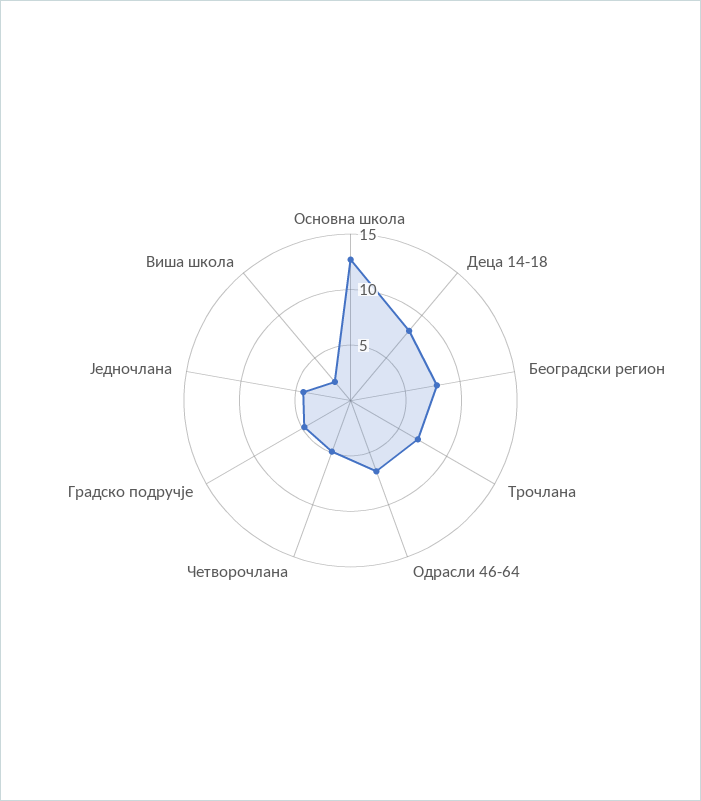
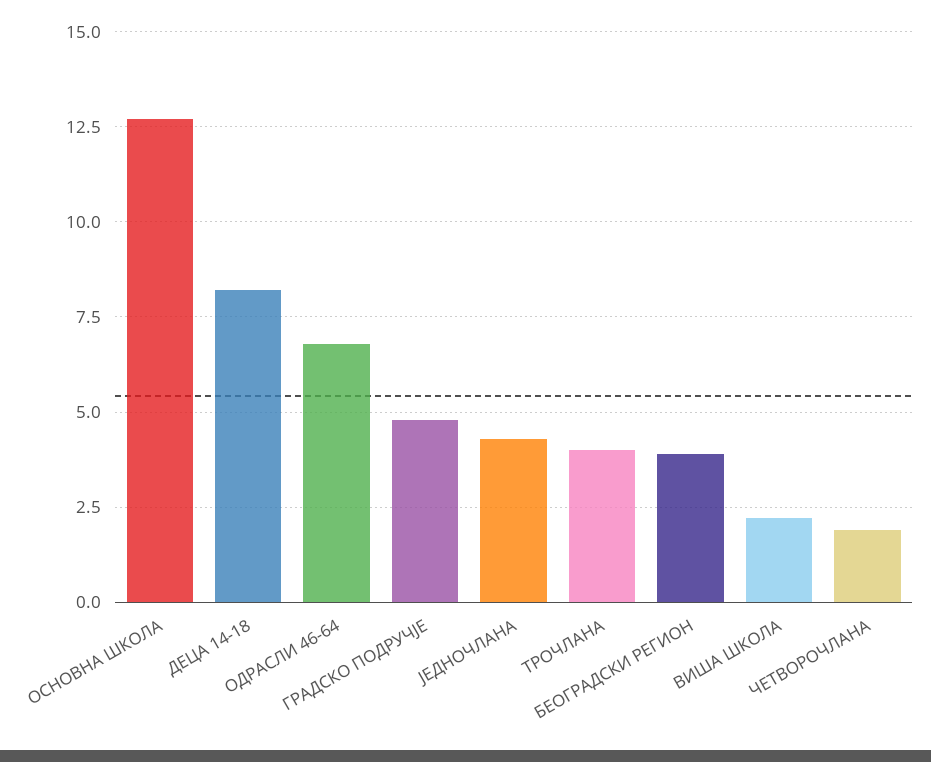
Београдски регион: 8 -> 4
Трочлана: 7 -> 4
Четворочлана: 5 -> 2

